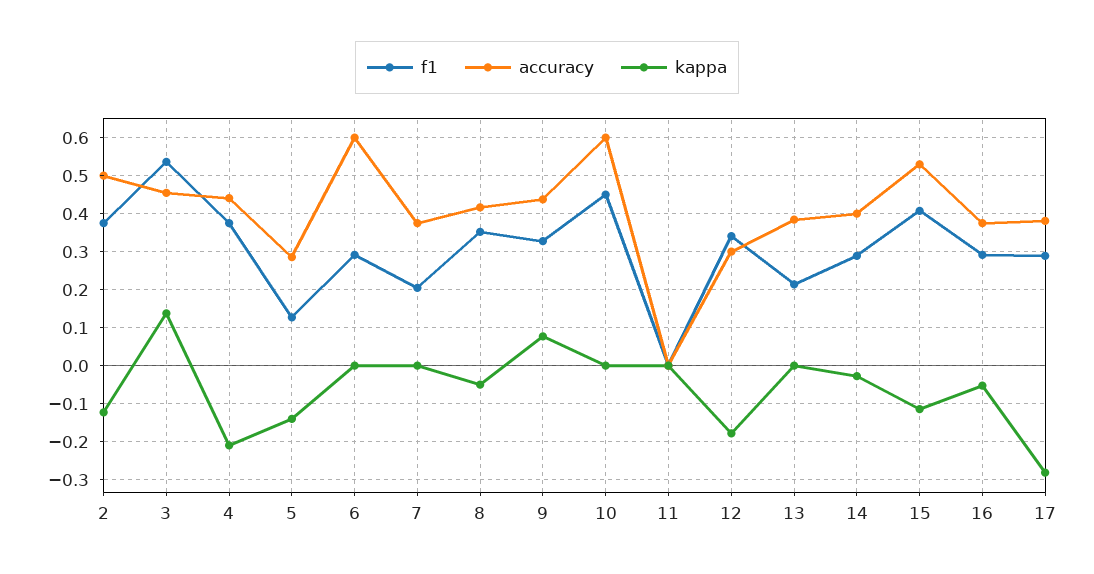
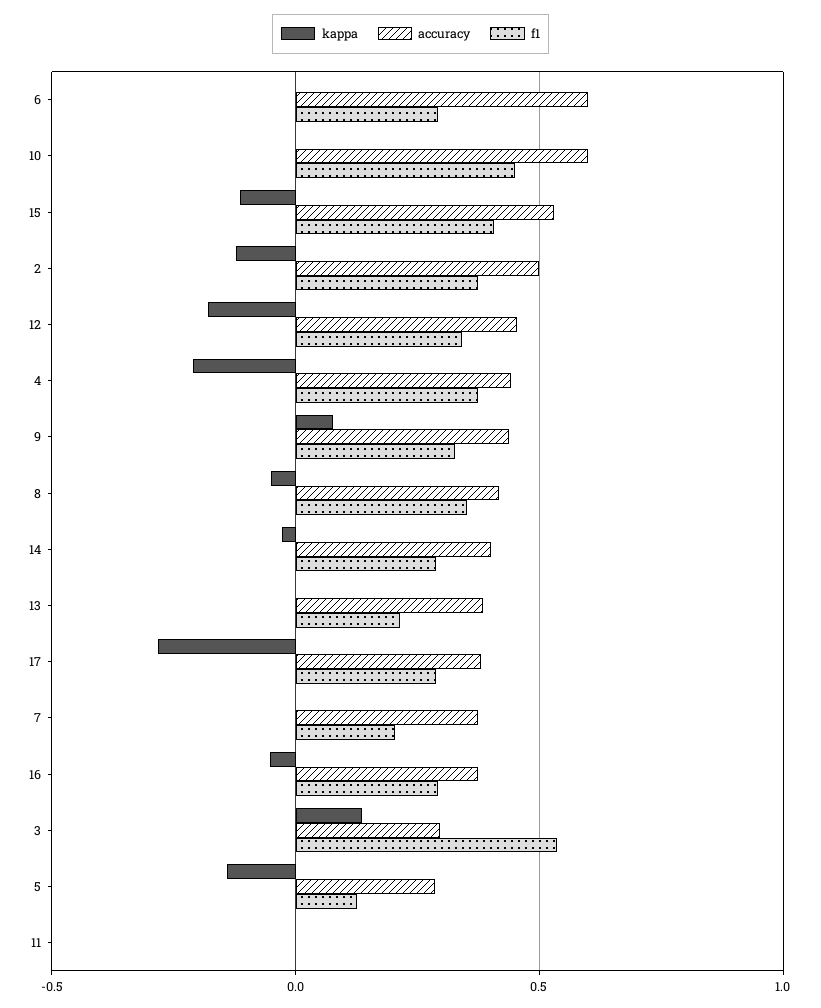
accuracy, 3: 0.46 -> 0.3
accuracy, 12: 0.3 -> 0.45

